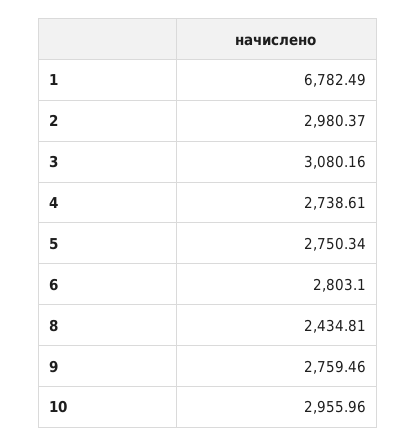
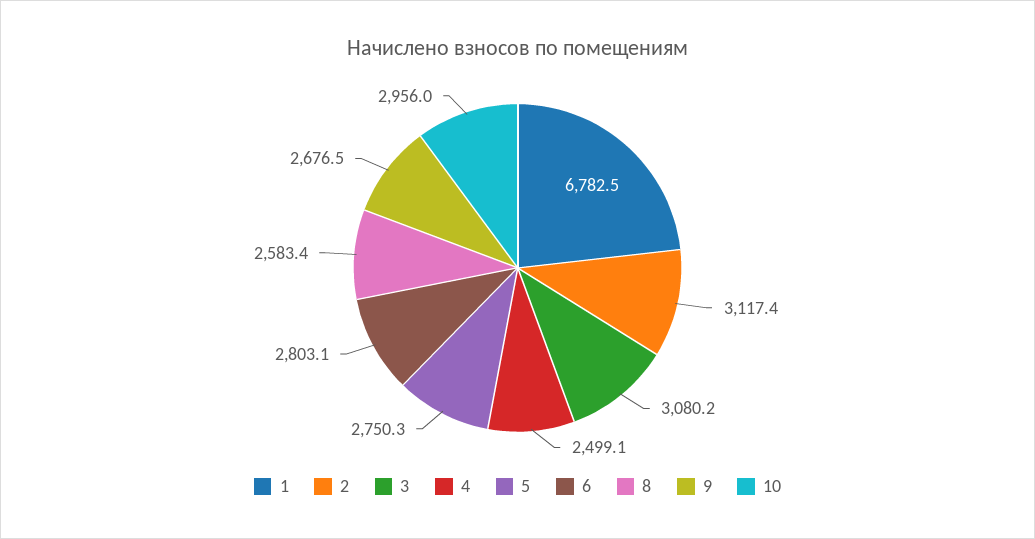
2: 2980.37 -> 3117.4
4: 2738.61 -> 2499.1
8: 2434.81 -> 2583.4
9: 2759.46 -> 2676.5

